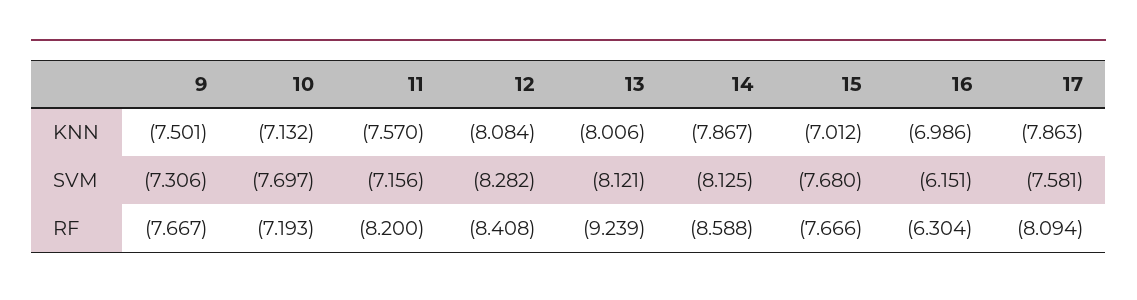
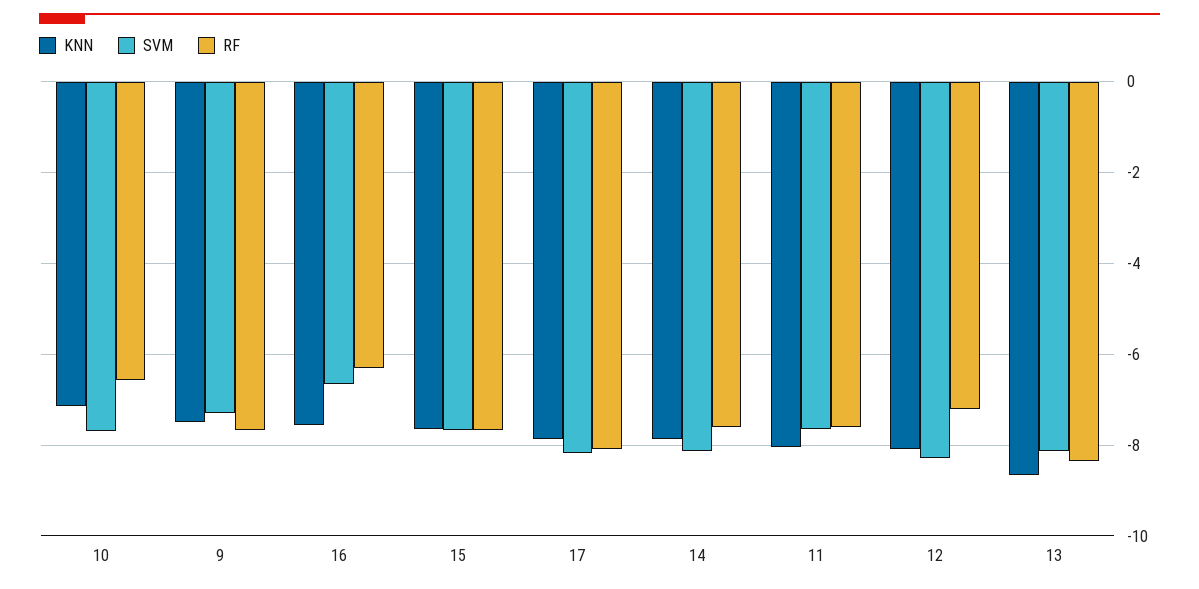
KNN, 11: -7.57 -> -8
KNN, 13: -8.006 -> -8.6
KNN, 15: -7.012 -> -7.6
KNN, 16: -6.986 -> -7.6
SVM, 11: -7.156 -> -7.6
SVM, 16: -6.151 -> -6.6
SVM, 17: -7.581 -> -8.2
RF, 10: -7.193 -> -6.6
RF, 11: -8.2 -> -7.6
RF, 12: -8.408 -> -7.2
RF, 13: -9.239 -> -8.4
RF, 14: -8.588 -> -7.6

